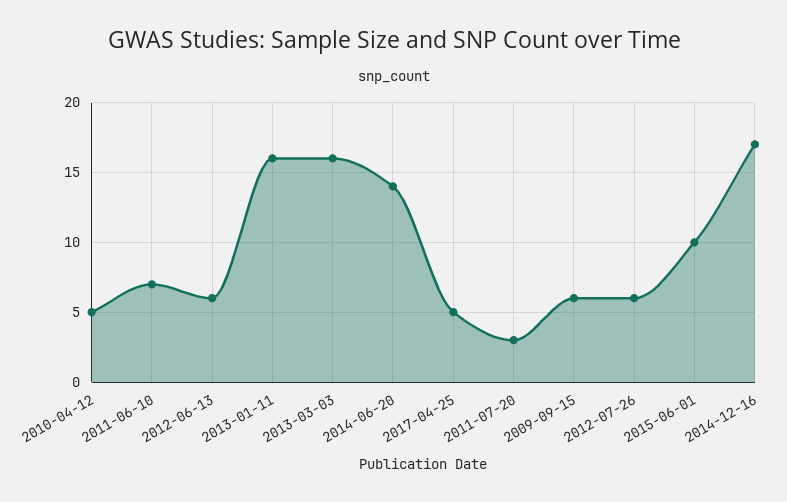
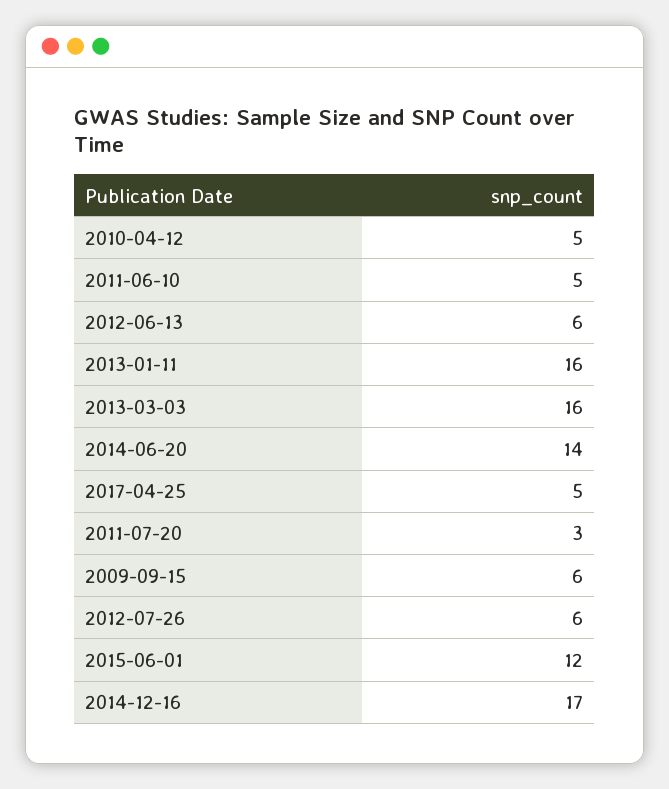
2011-06-10: 7 -> 5
2015-06-01: 10 -> 12

